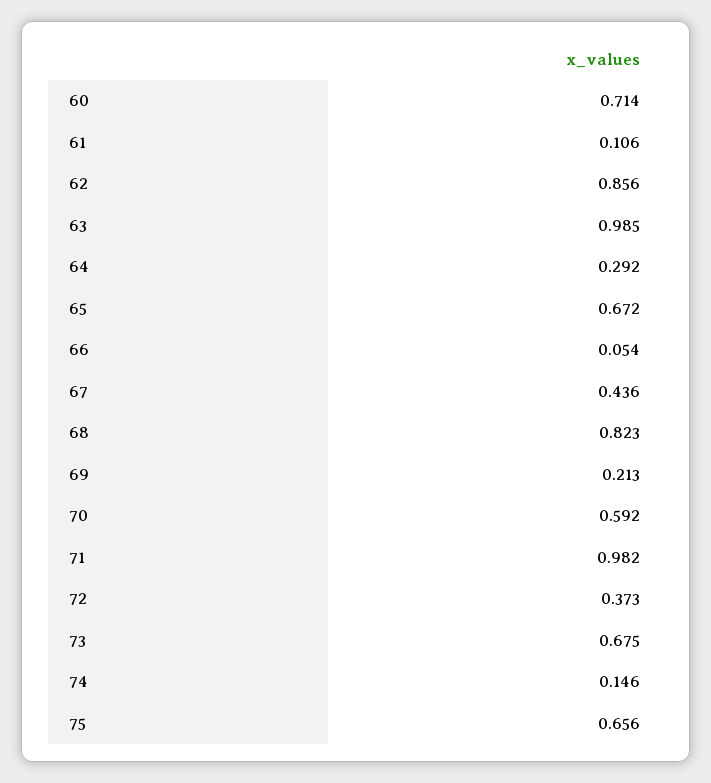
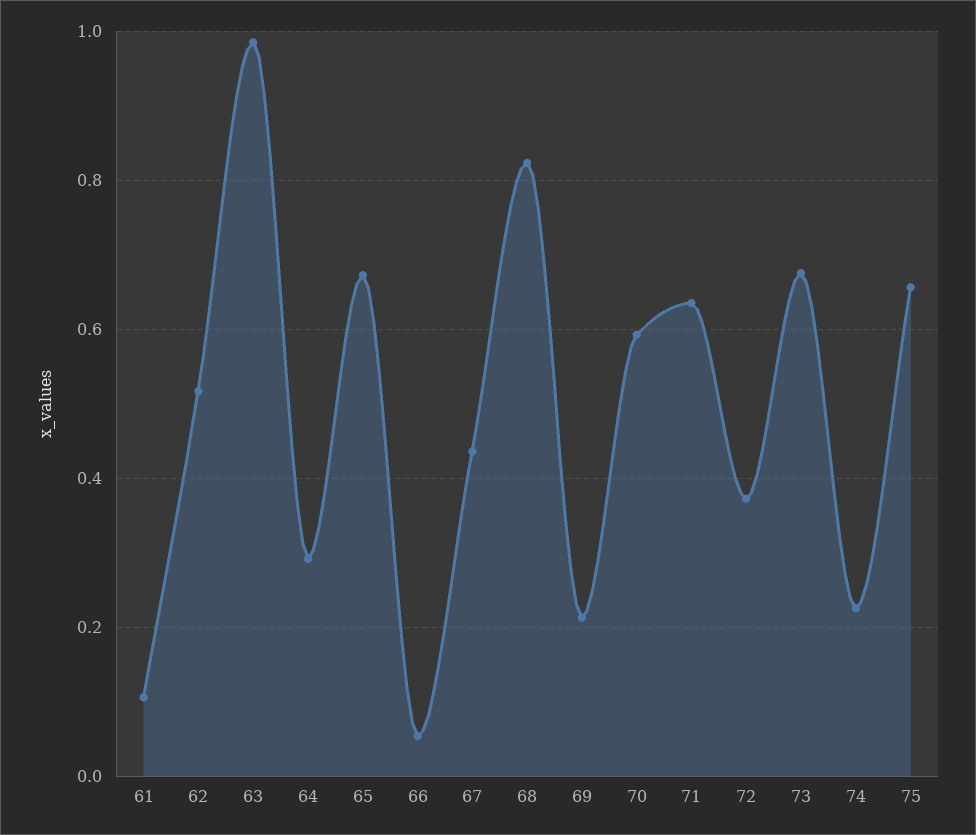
60: 0.714 -> none
62: 0.856 -> 0.52
71: 0.982 -> 0.64
74: 0.146 -> 0.22

